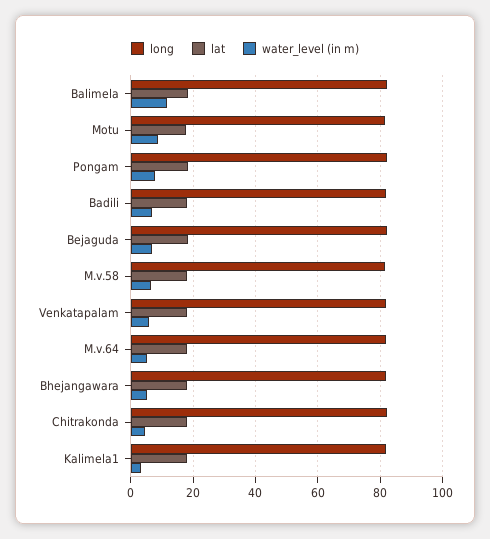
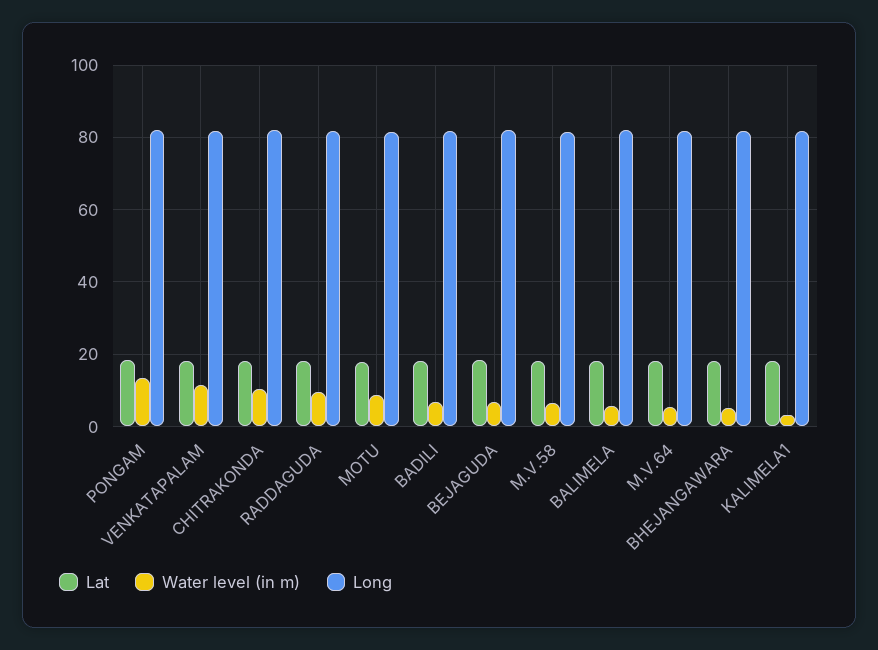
water_level (in m), Balimela: 12 -> 6
water_level (in m), Pongam: 8 -> 14
water_level (in m), Venkatapalam: 6 -> 12
water_level (in m), Chitrakonda: 4 -> 10
lat, RADDAGUDA: none -> 18
water_level (in m), RADDAGUDA: none -> 10
long, RADDAGUDA: none -> 82

